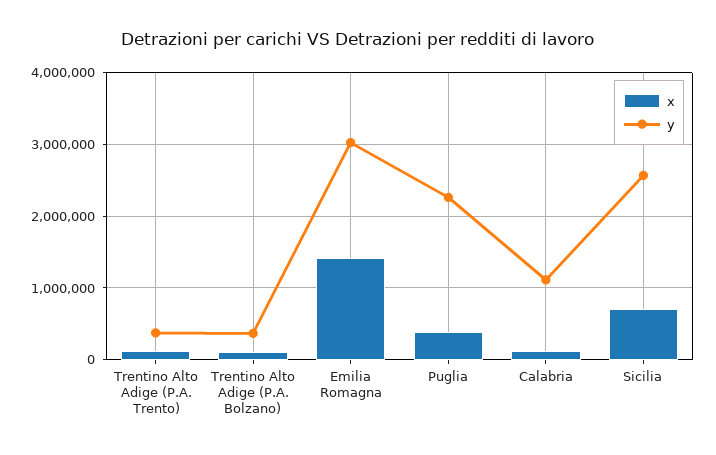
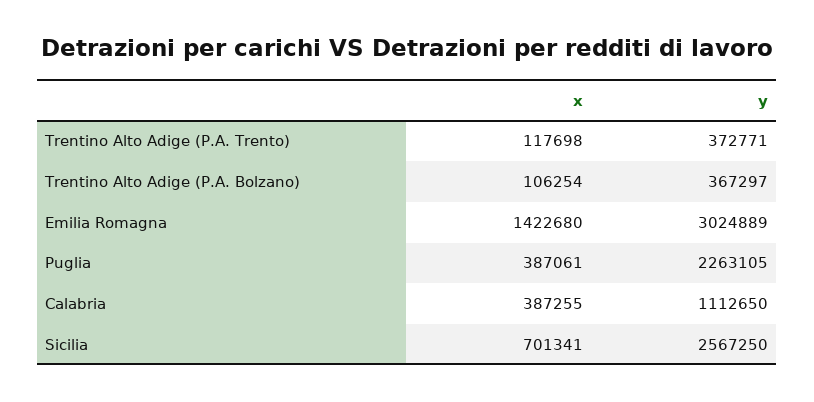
x, Calabria: 100000 -> 387255

